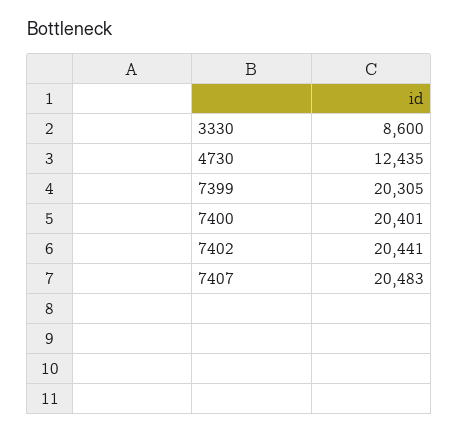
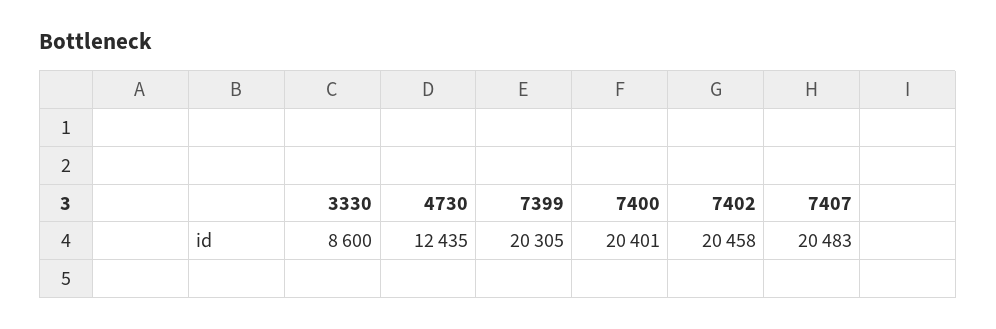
7402: 20441 -> 20458

